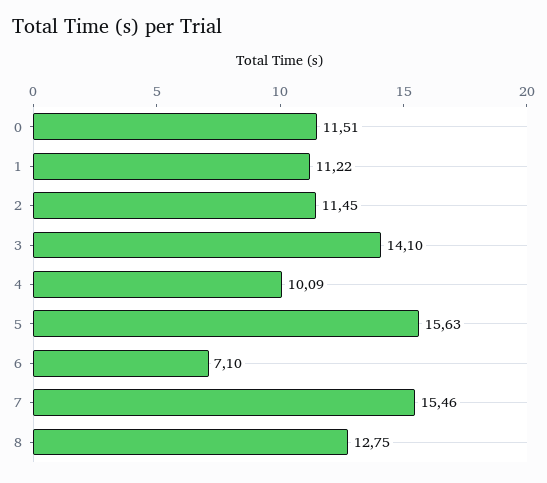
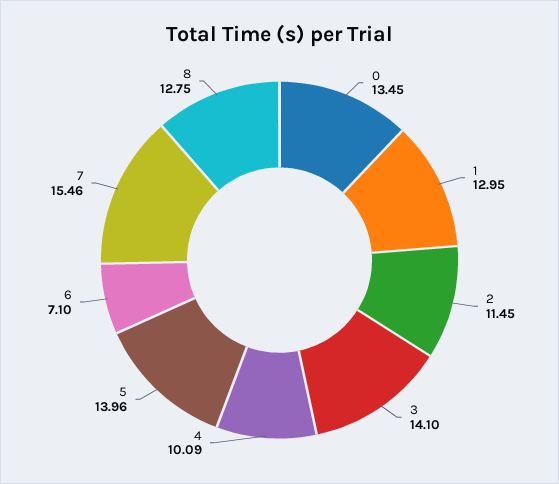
0: 11.51 -> 13.45
1: 11.22 -> 12.95
5: 15.63 -> 13.96

